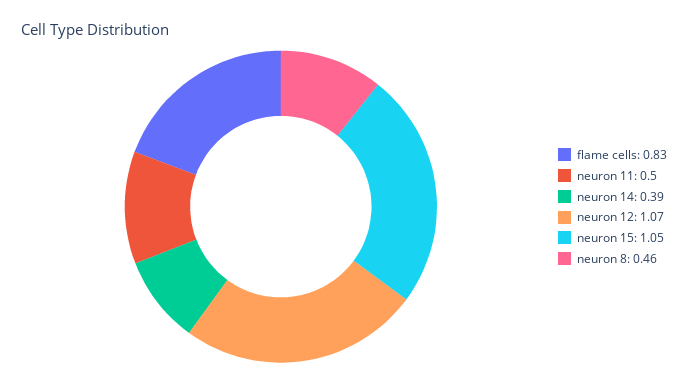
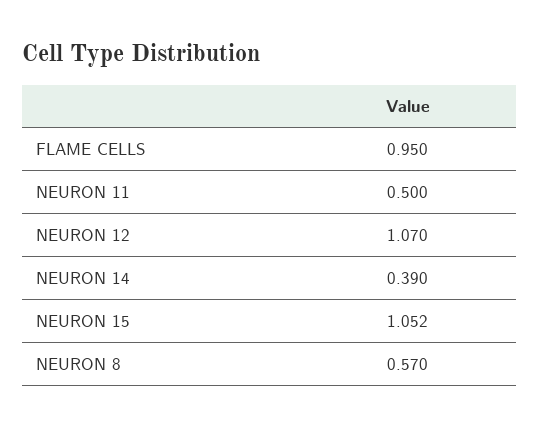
flame cells: 0.83 -> 0.95
neuron 8: 0.46 -> 0.57

